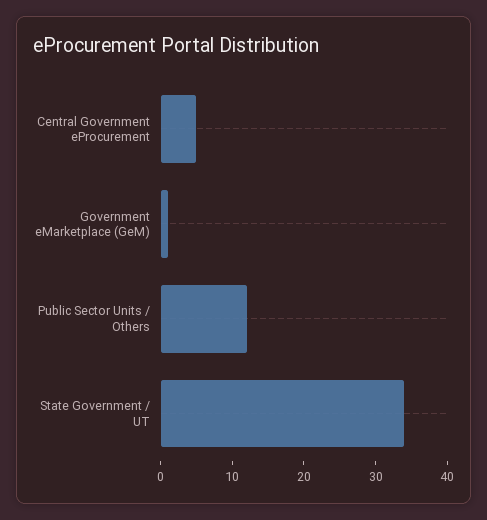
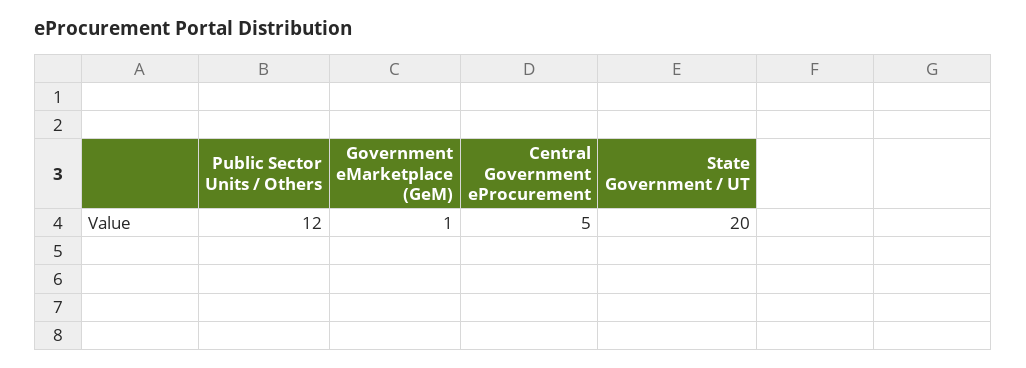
State Government / UT: 35 -> 20

